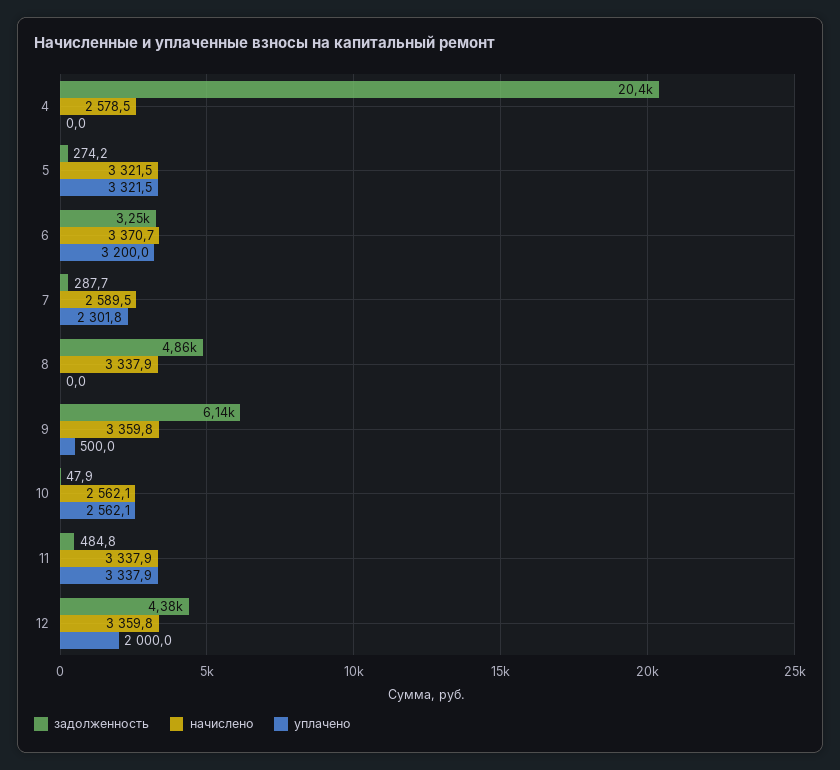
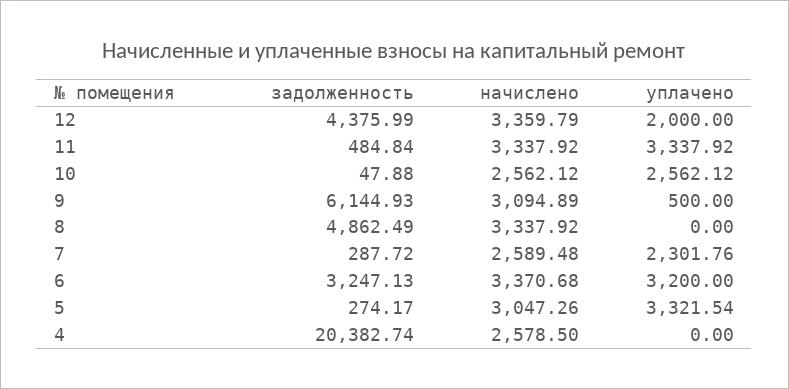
начислено, 5: 3321.5 -> 3047.26
начислено, 9: 3359.8 -> 3094.89

